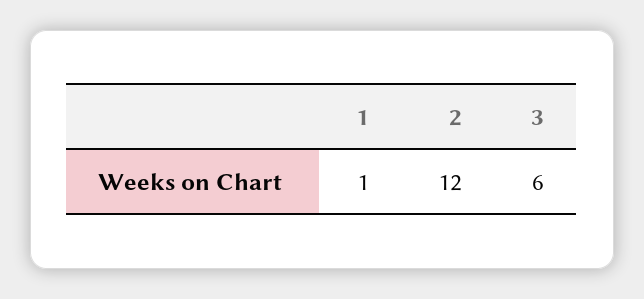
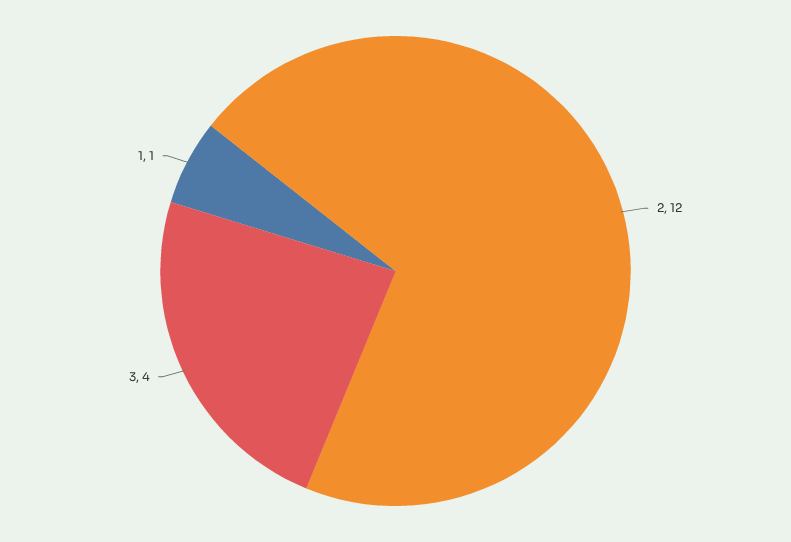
3: 6 -> 4

